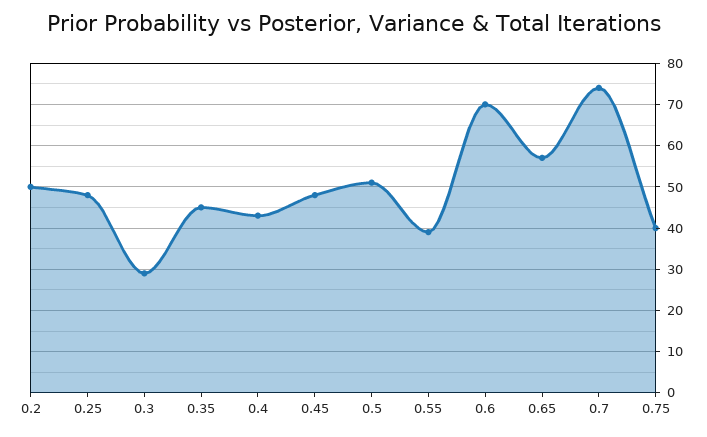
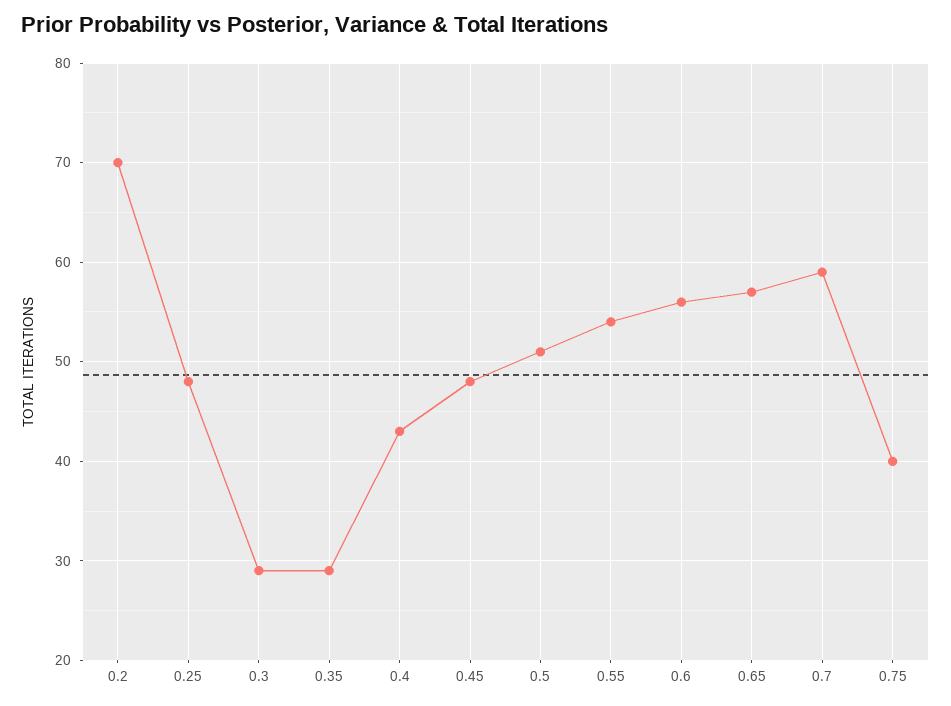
0.2: 50 -> 70
0.35: 45 -> 29
0.55: 40 -> 54
0.6: 70 -> 56
0.7: 75 -> 59

